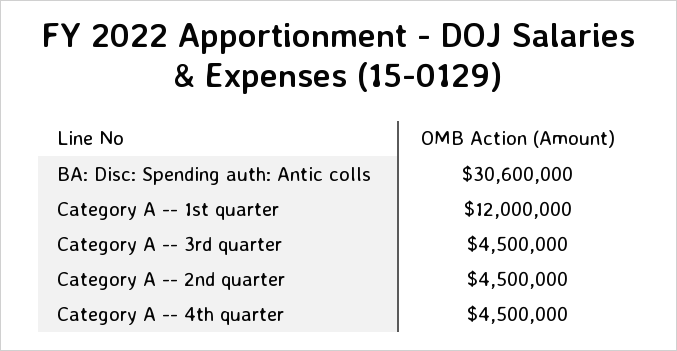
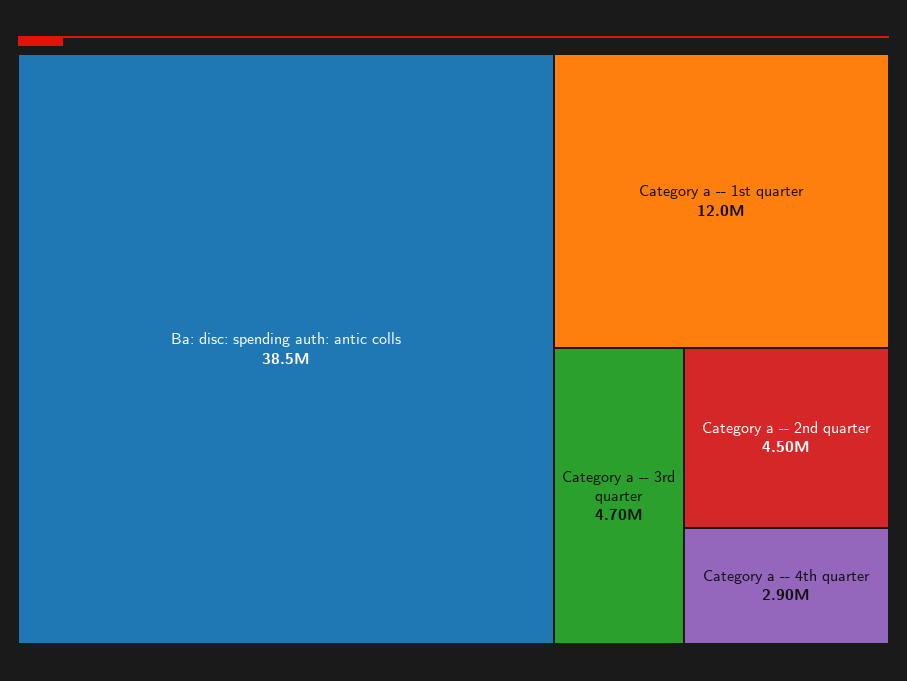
BA: Disc: Spending auth: Antic colls: 30600000 -> 38500000
Category A -- 3rd quarter: 4500000 -> 4700000
Category A -- 4th quarter: 4500000 -> 2900000

